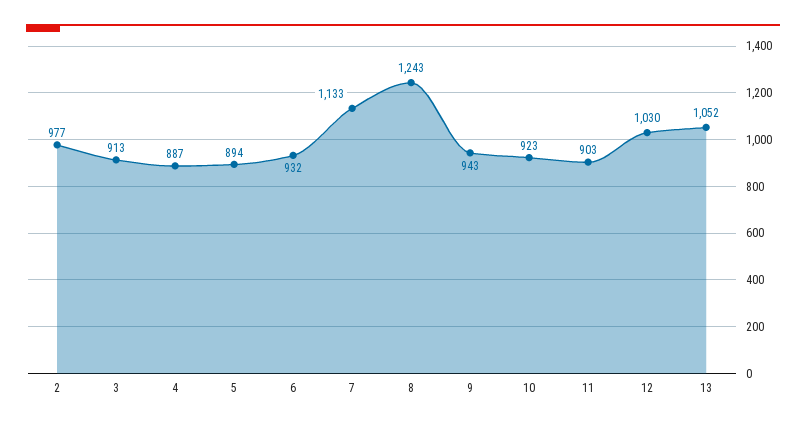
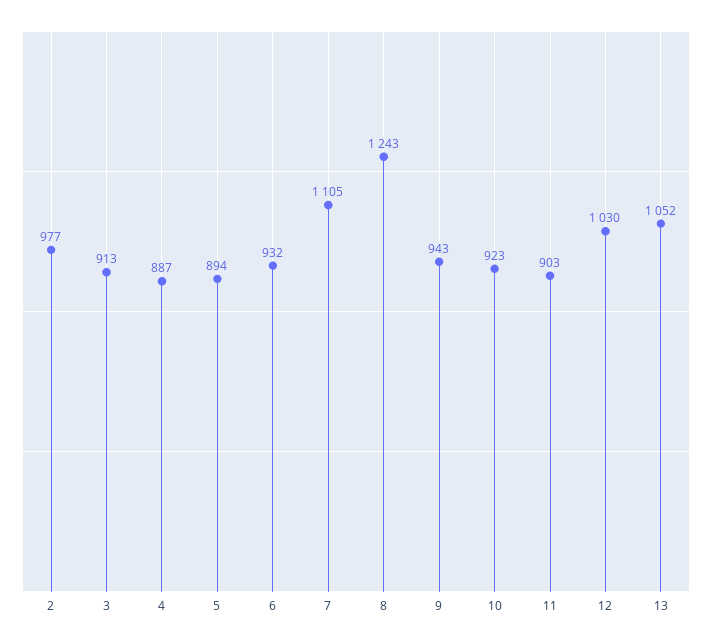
7: 1133 -> 1105

